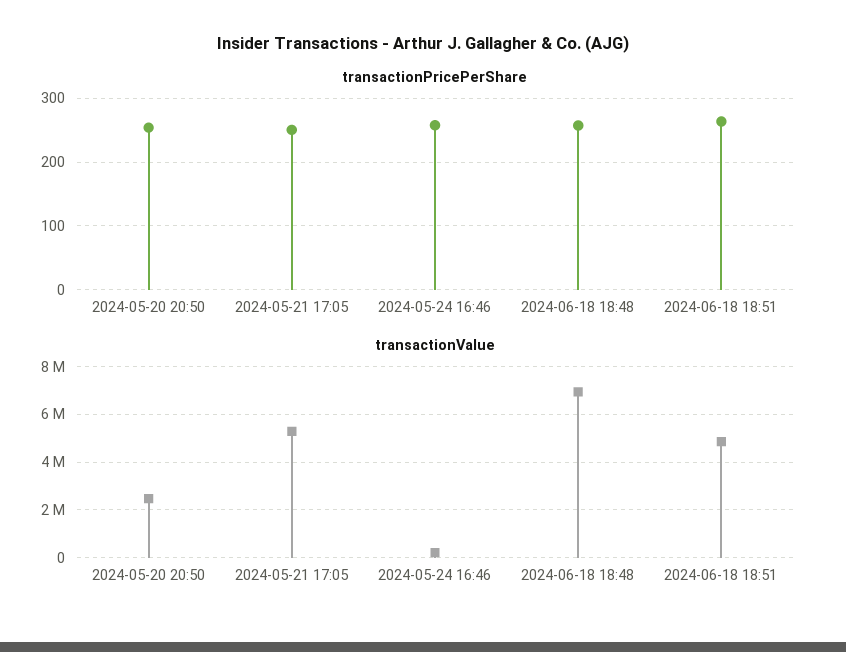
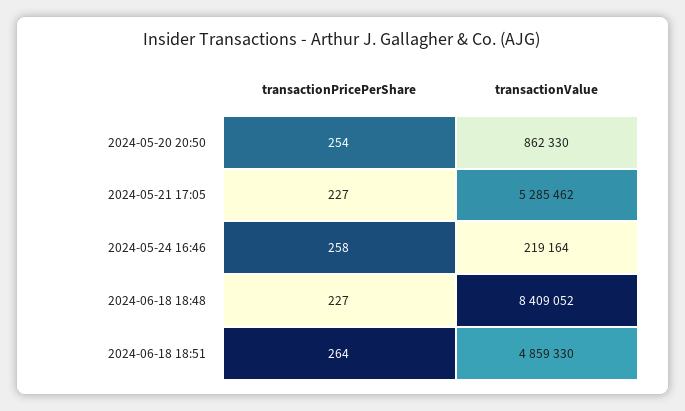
transactionPricePerShare, 2024-05-21 17:05: 250 -> 227
transactionPricePerShare, 2024-06-18 18:48: 260 -> 227
transactionValue, 2024-05-20 20:50: 2500000 -> 862330
transactionValue, 2024-06-18 18:48: 7000000 -> 8409052

